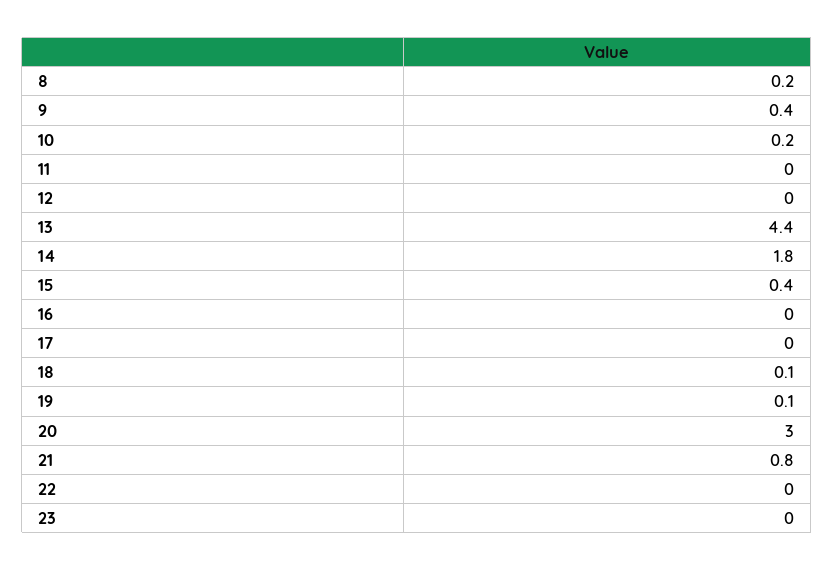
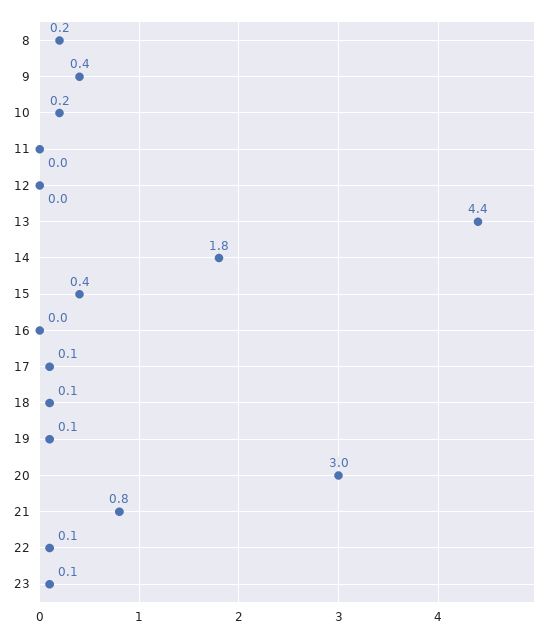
17: 0 -> 0.1
22: 0 -> 0.1
23: 0 -> 0.1

